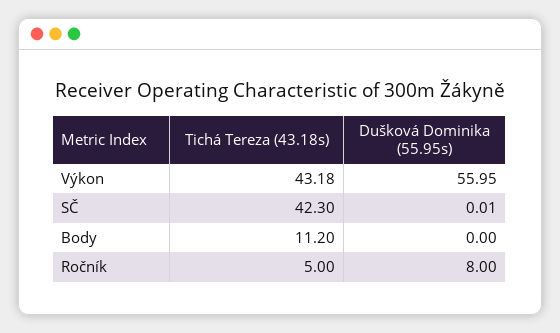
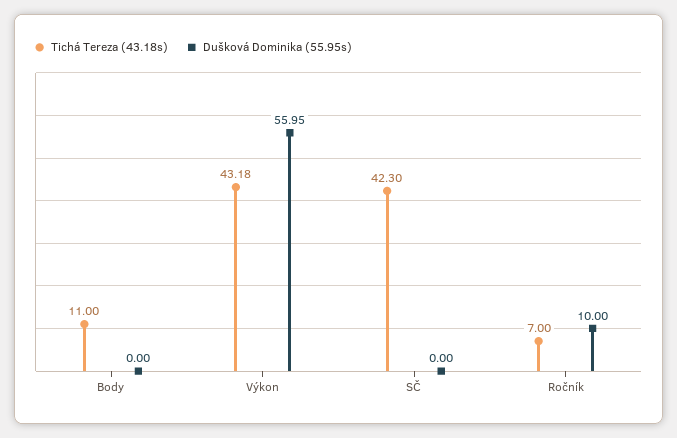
Dušková Dominika (55.95s), SČ: 0.01 -> 0
Tichá Tereza (43.18s), Body: 11.2 -> 11
Tichá Tereza (43.18s), Ročník: 5 -> 7
Dušková Dominika (55.95s), Ročník: 8 -> 10

